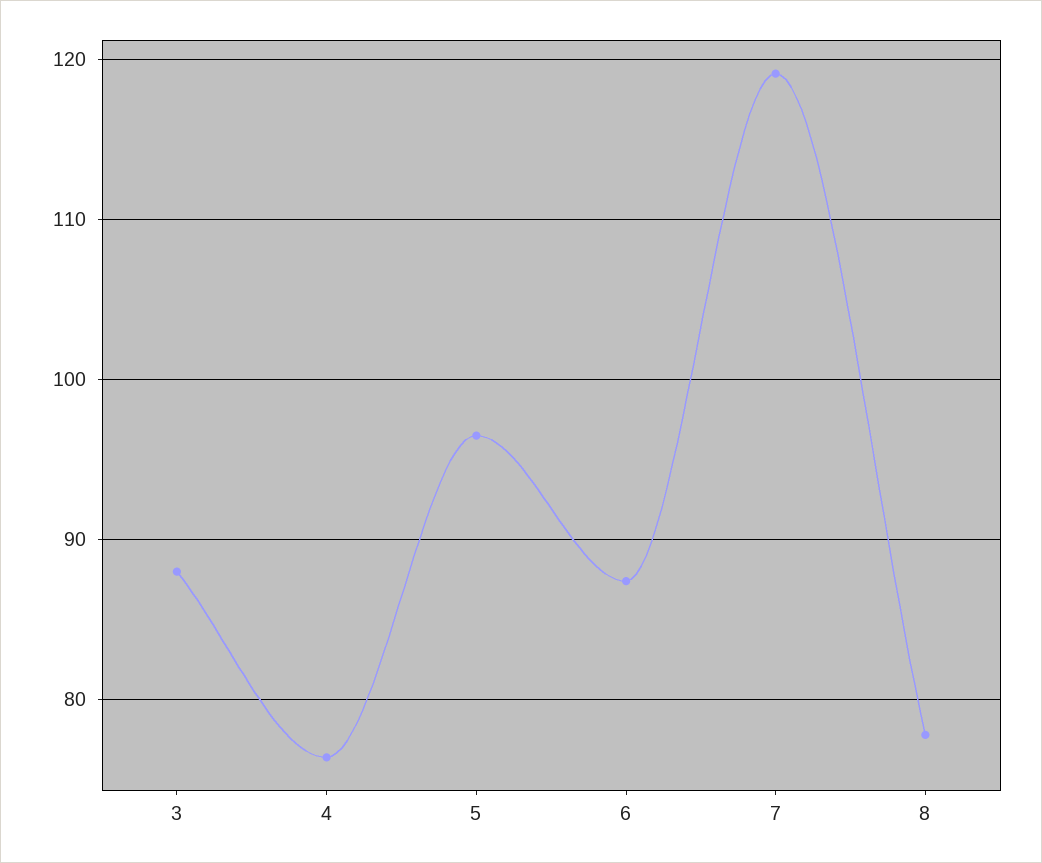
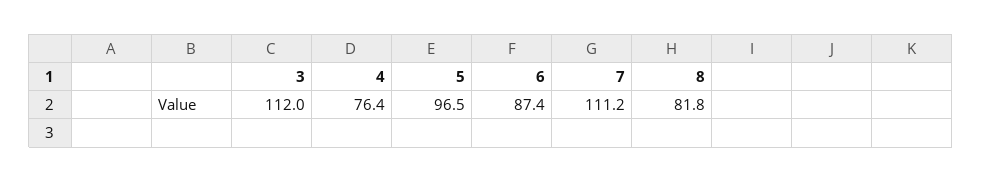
3: 88 -> 112
7: 119 -> 111.2
8: 78 -> 81.8

